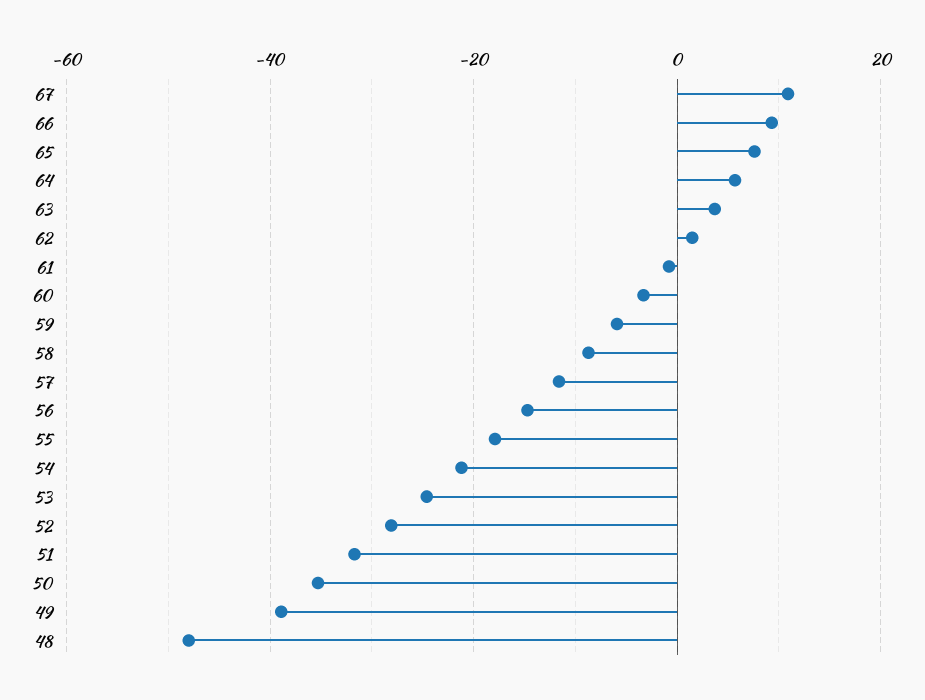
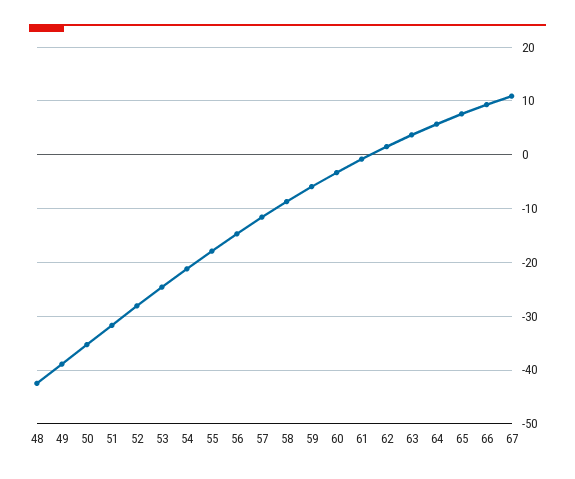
48: -48 -> -42

